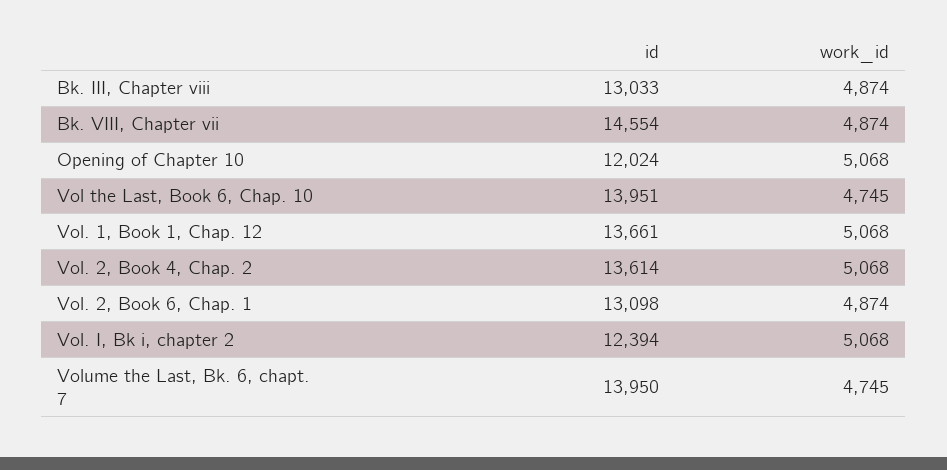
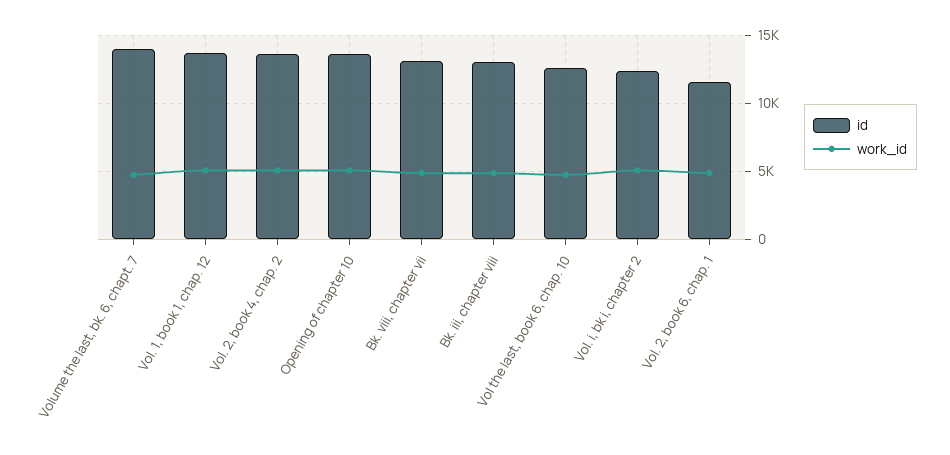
id, Bk. VIII, Chapter vii: 14554 -> 13000
id, Opening of Chapter 10: 12024 -> 13500
id, Vol the Last, Book 6, Chap. 10: 13951 -> 12500
id, Vol. 2, Book 6, Chap. 1: 13098 -> 11500

